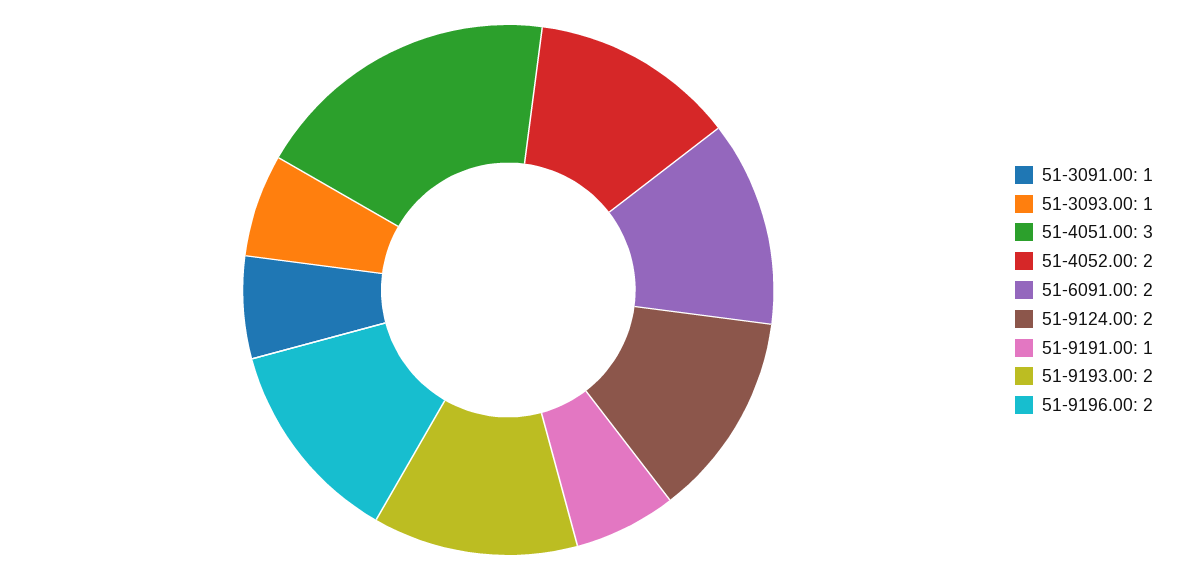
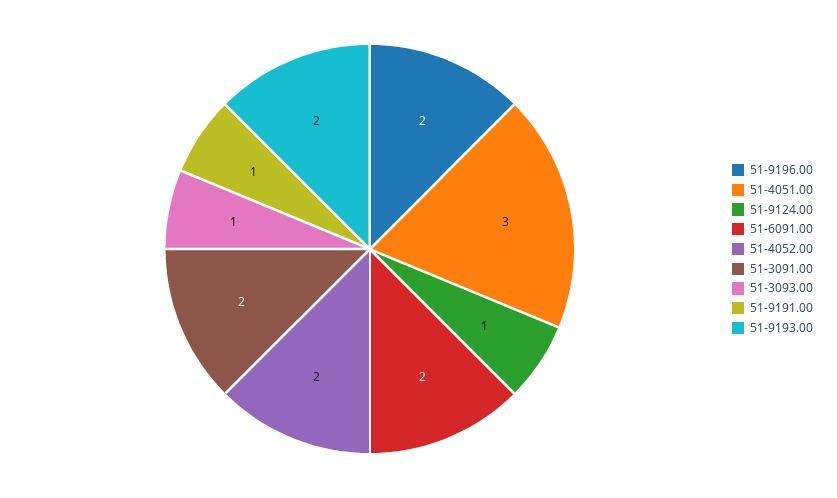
51-3091.00: 1 -> 2
51-9124.00: 2 -> 1

